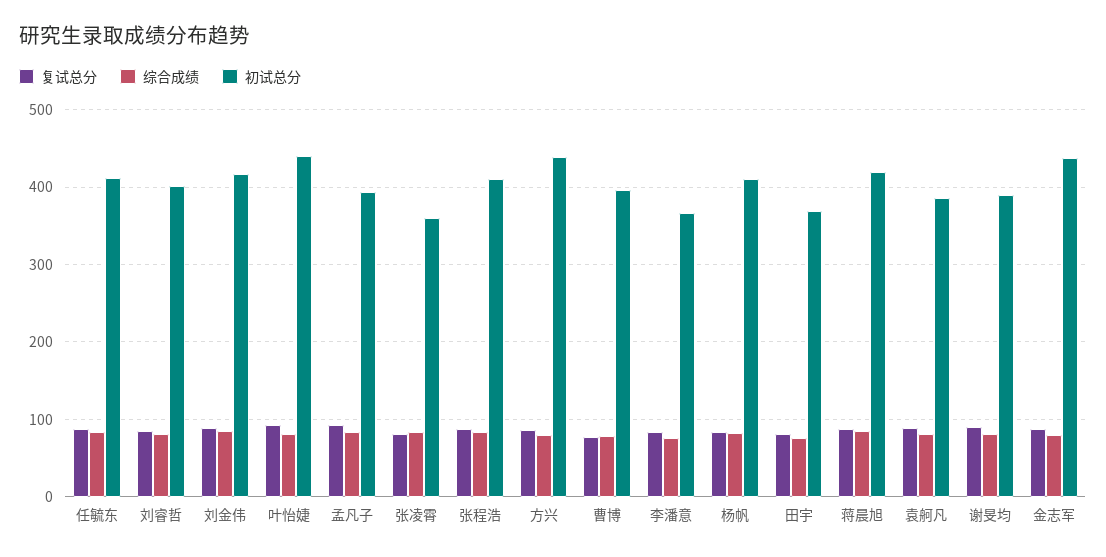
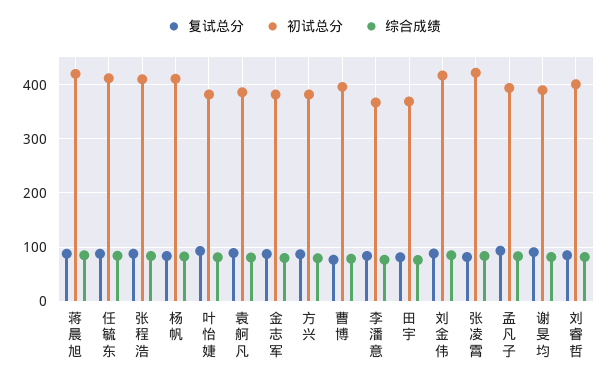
初试总分, 叶怡婕: 440 -> 380
初试总分, 张凌霄: 360 -> 420
初试总分, 方兴: 440 -> 380
初试总分, 金志军: 440 -> 380

